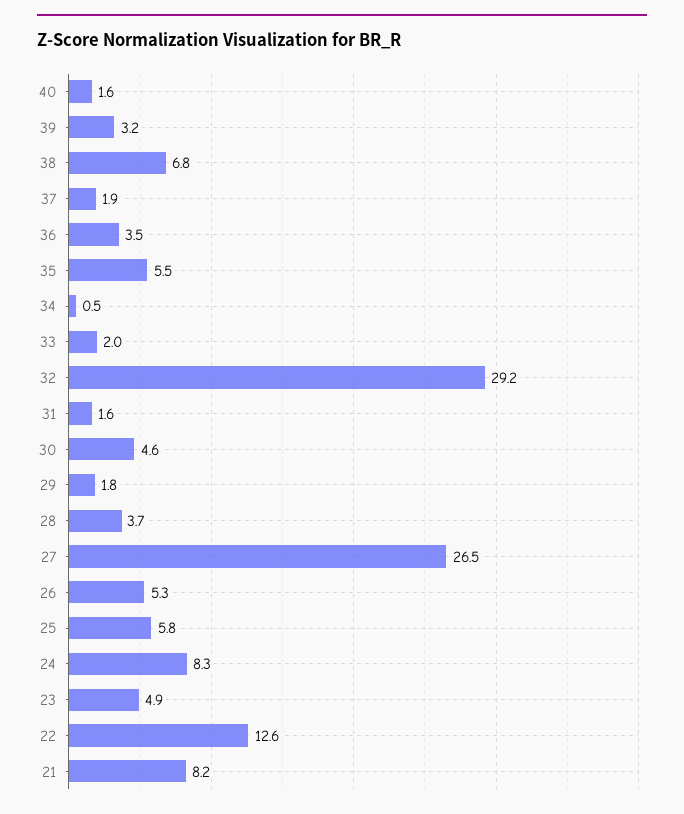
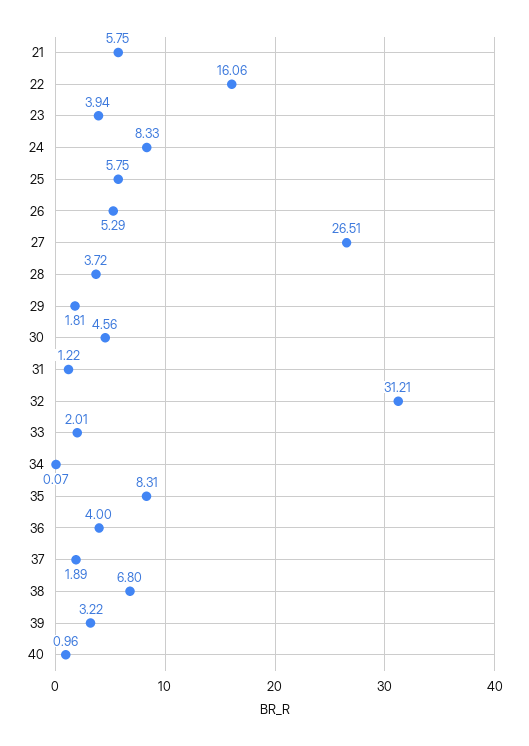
40: 1.6 -> 0.96
36: 3.5 -> 4
35: 5.5 -> 8.31
34: 0.5 -> 0.07
32: 29.2 -> 31.21
31: 1.6 -> 1.22
23: 4.9 -> 3.94
22: 12.6 -> 16.06
21: 8.2 -> 5.75

